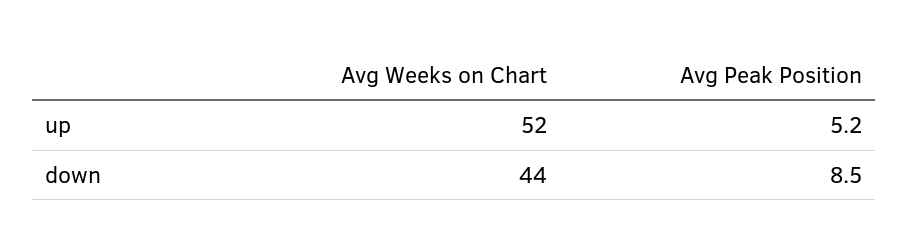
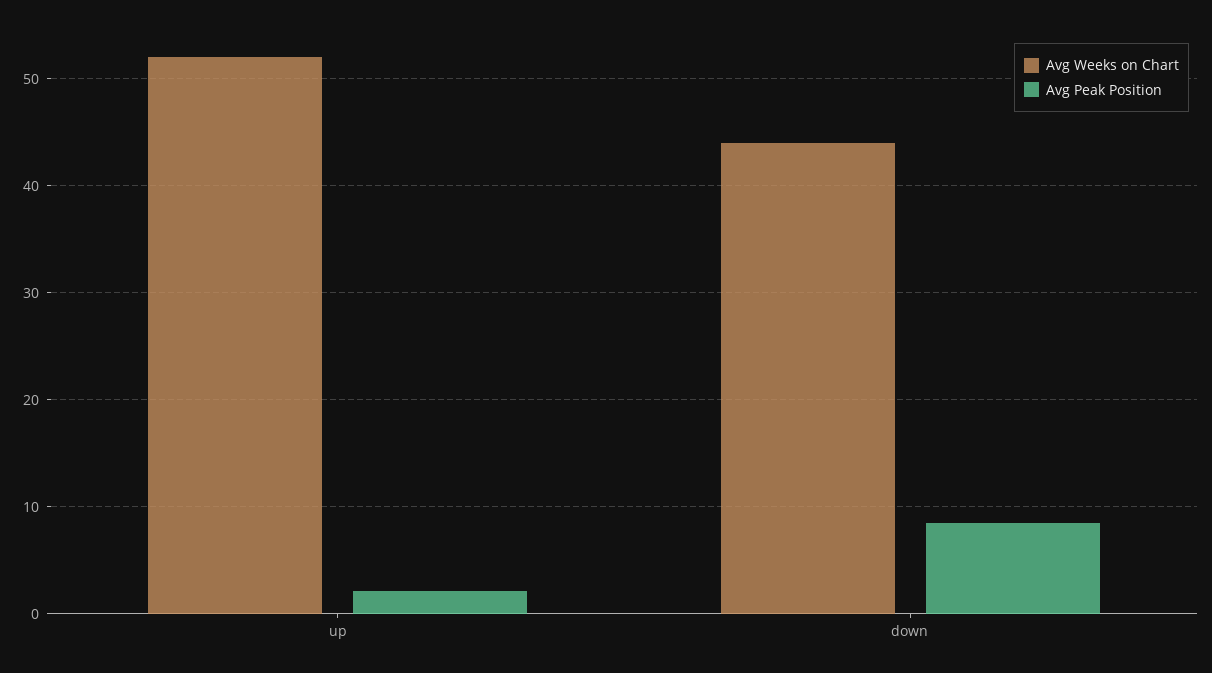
Avg Peak Position, up: 5.2 -> 2

